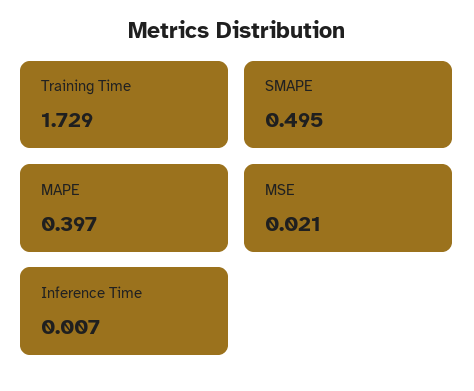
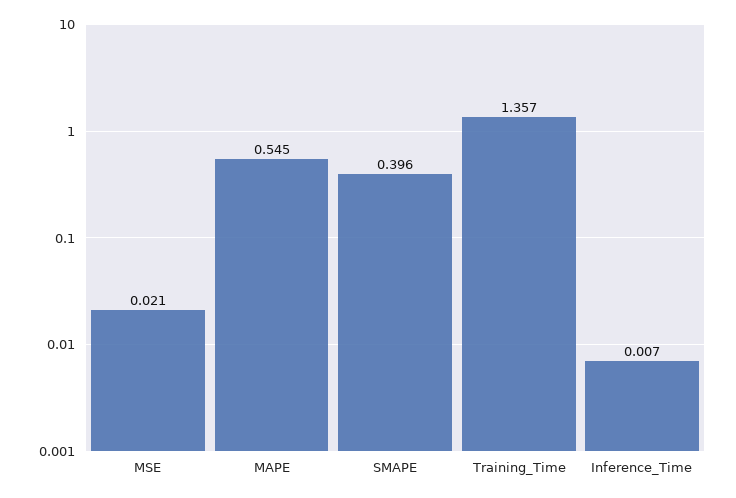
Training Time: 1.729 -> 1.357
SMAPE: 0.495 -> 0.396
MAPE: 0.397 -> 0.545

